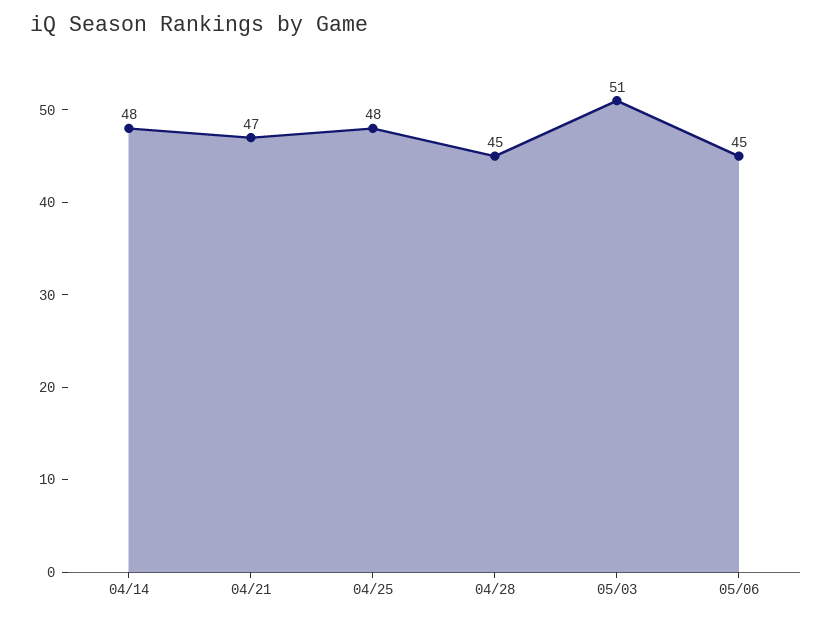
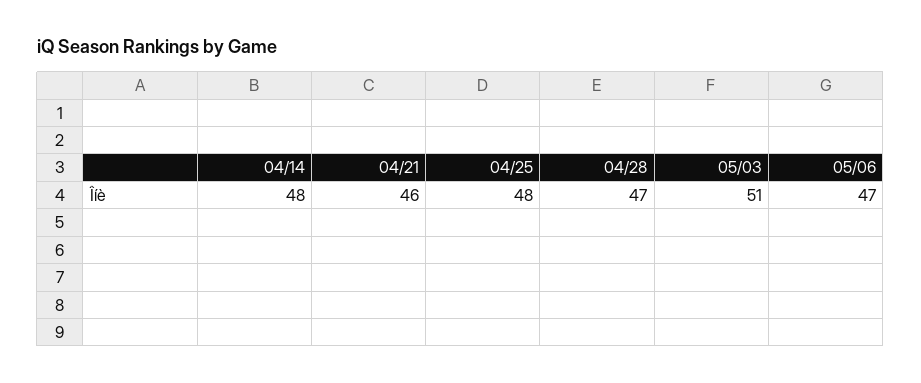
04/21: 47 -> 46
04/28: 45 -> 47
05/06: 45 -> 47

